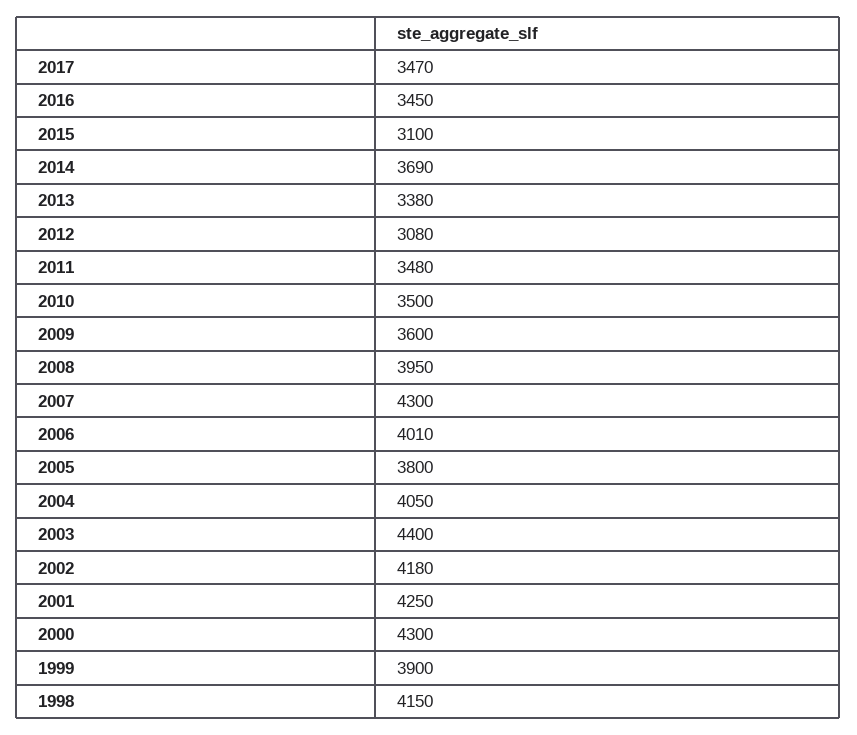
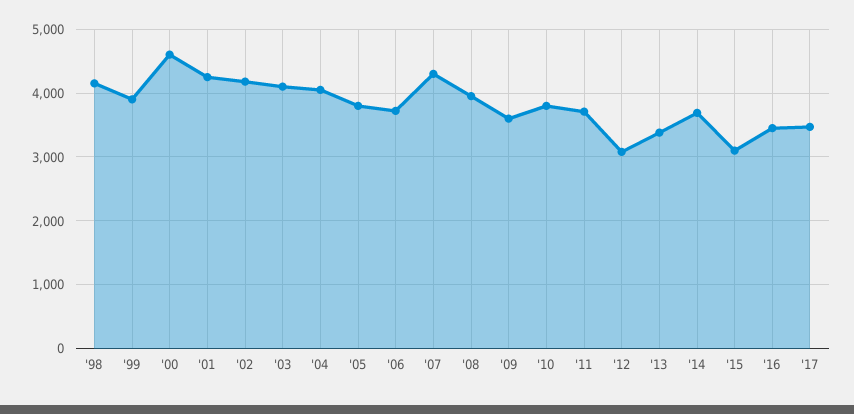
2011: 3480 -> 3700
2010: 3500 -> 3800
2006: 4010 -> 3700
2003: 4400 -> 4100
2000: 4300 -> 4600

